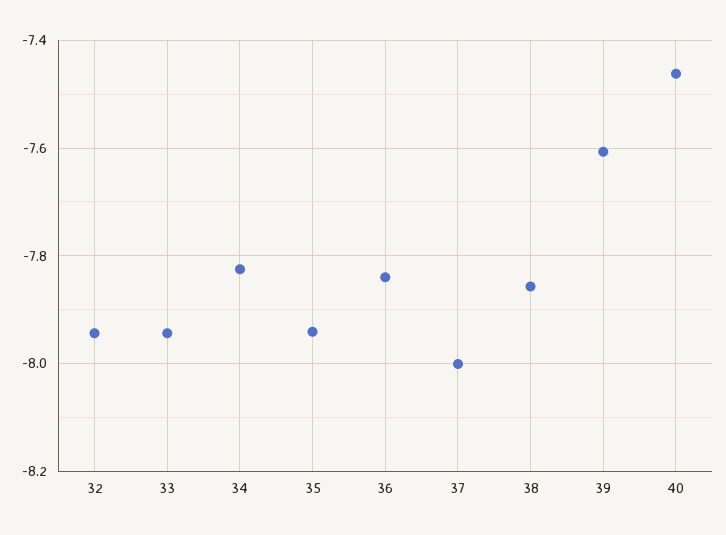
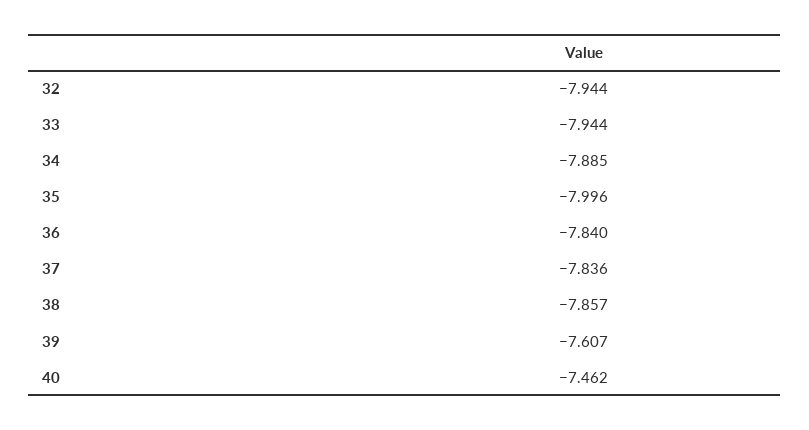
34: -7.82 -> -7.885
35: -7.94 -> -7.996
37: -8 -> -7.836

